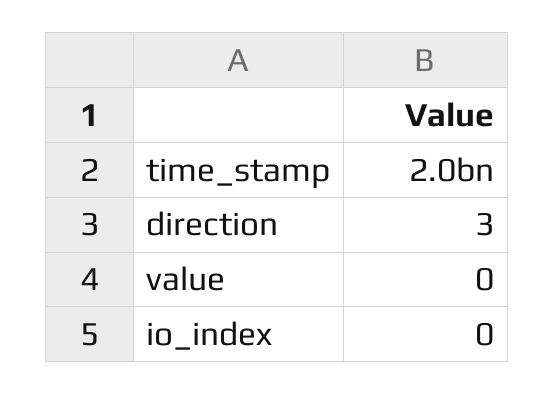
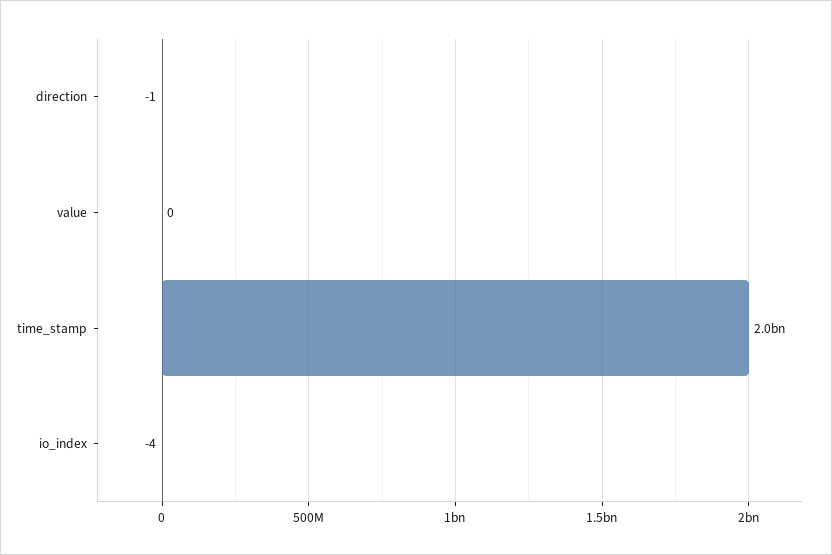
direction: 3 -> -1
io_index: 0 -> -4

